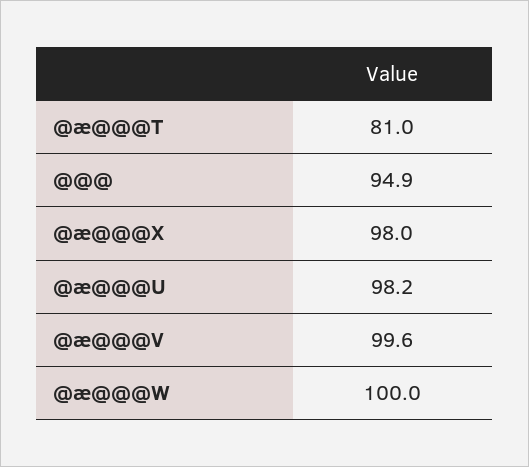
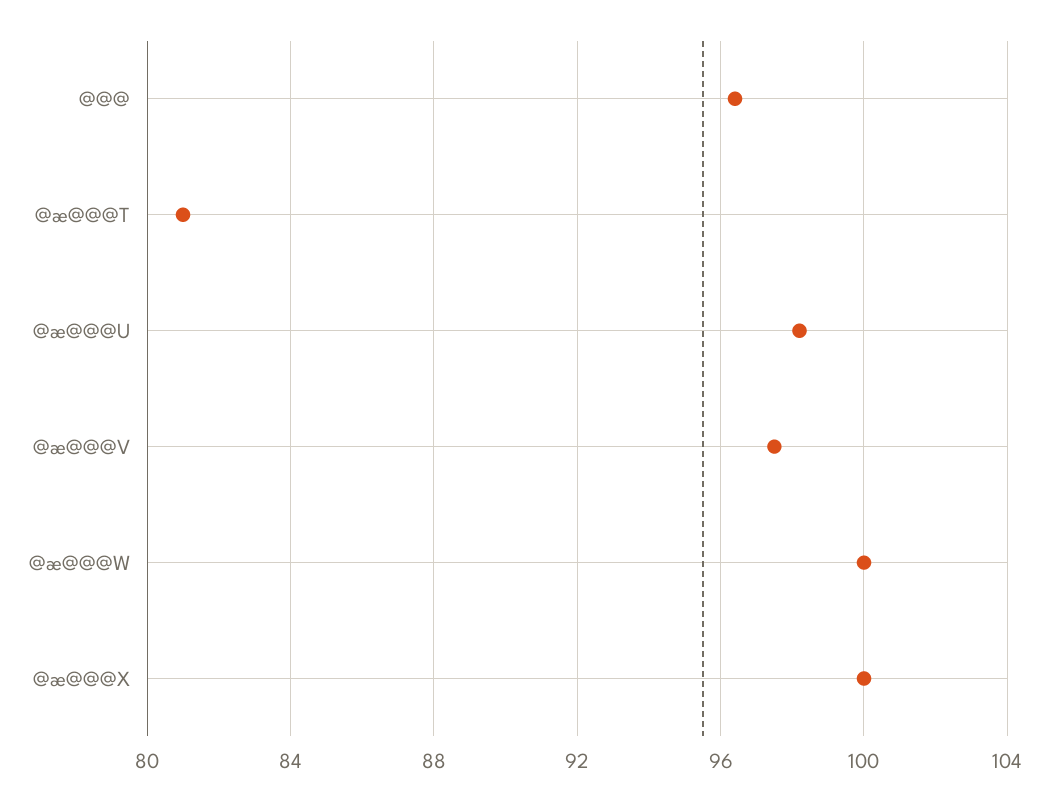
@@@: 94.9 -> 96.5
@æ@@@X: 98 -> 100
@æ@@@V: 99.6 -> 97.5

